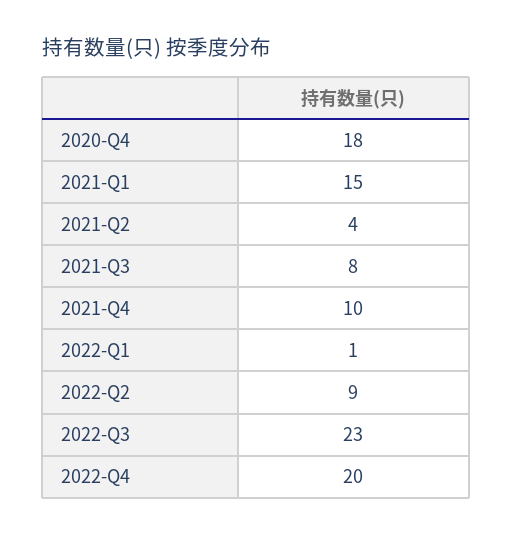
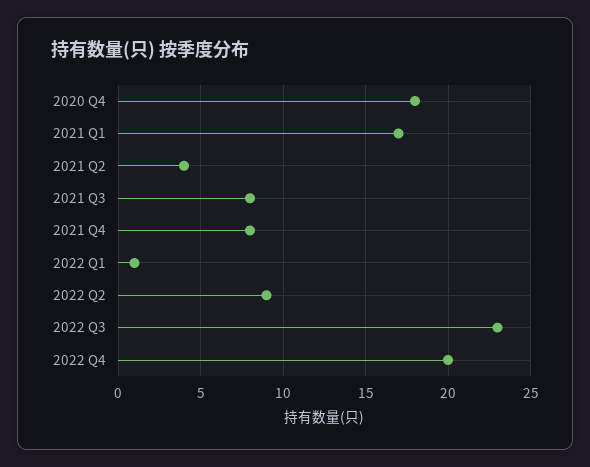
2021-Q1: 15 -> 17
2021-Q4: 10 -> 8

